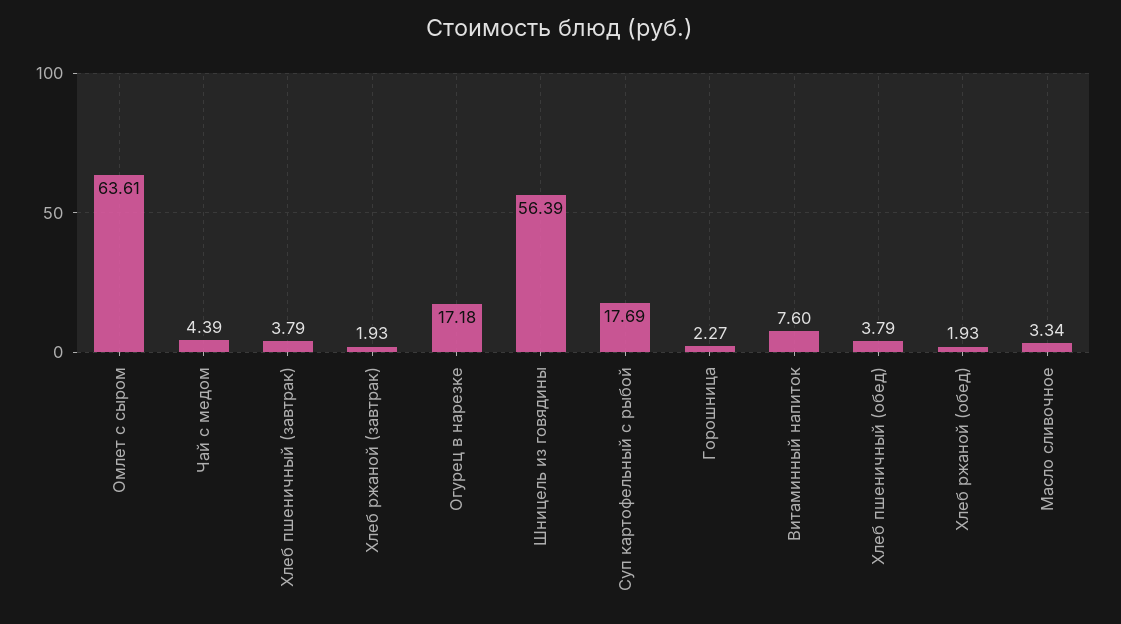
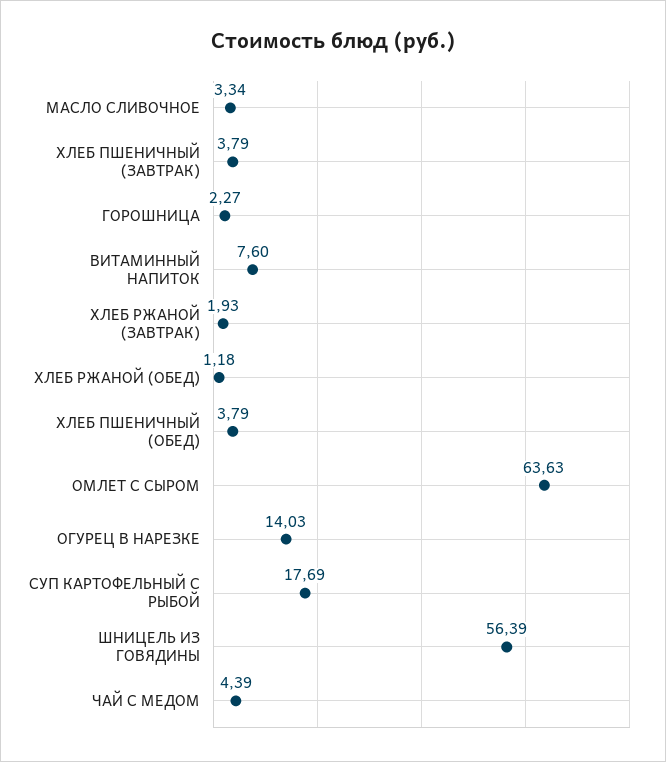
Омлет с сыром: 63.61 -> 63.63
Огурец в нарезке: 17.18 -> 14.03
Хлеб ржаной (обед): 1.93 -> 1.18

